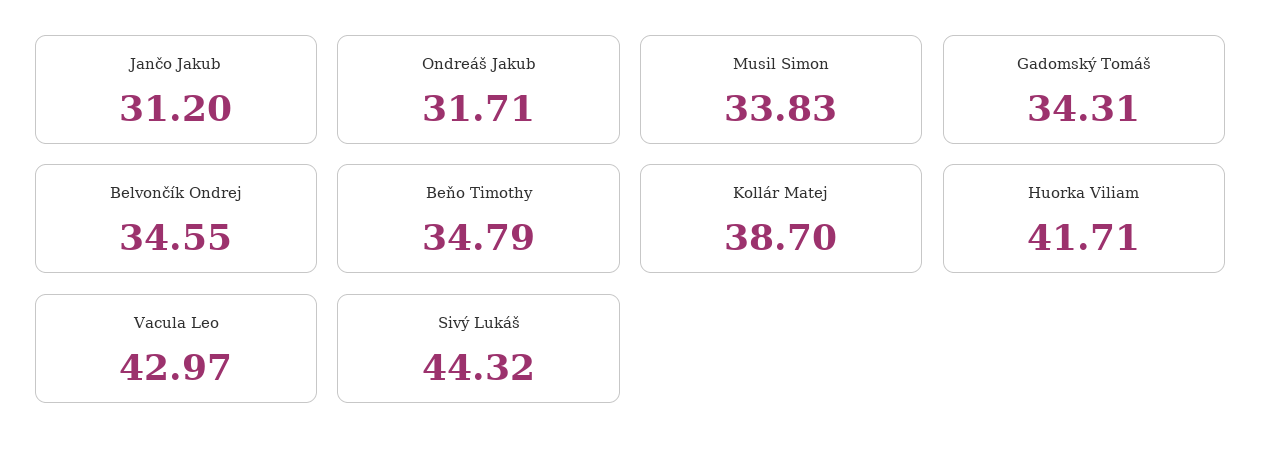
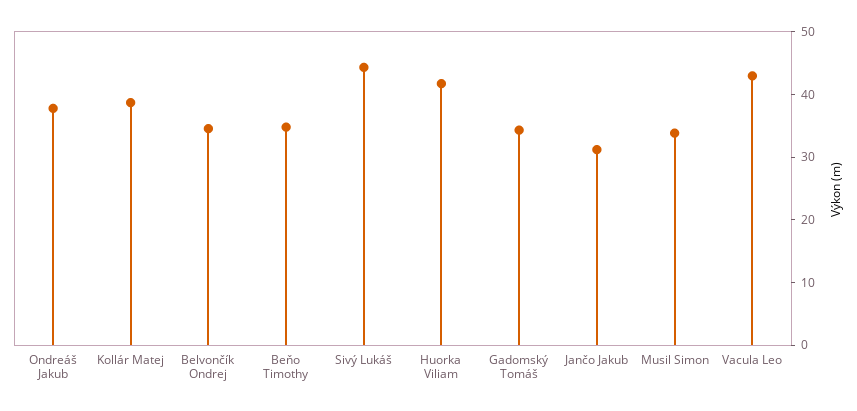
Ondreáš Jakub: 31.71 -> 38

